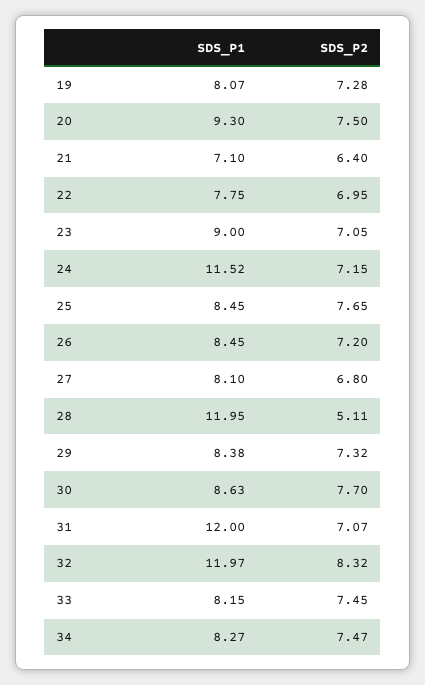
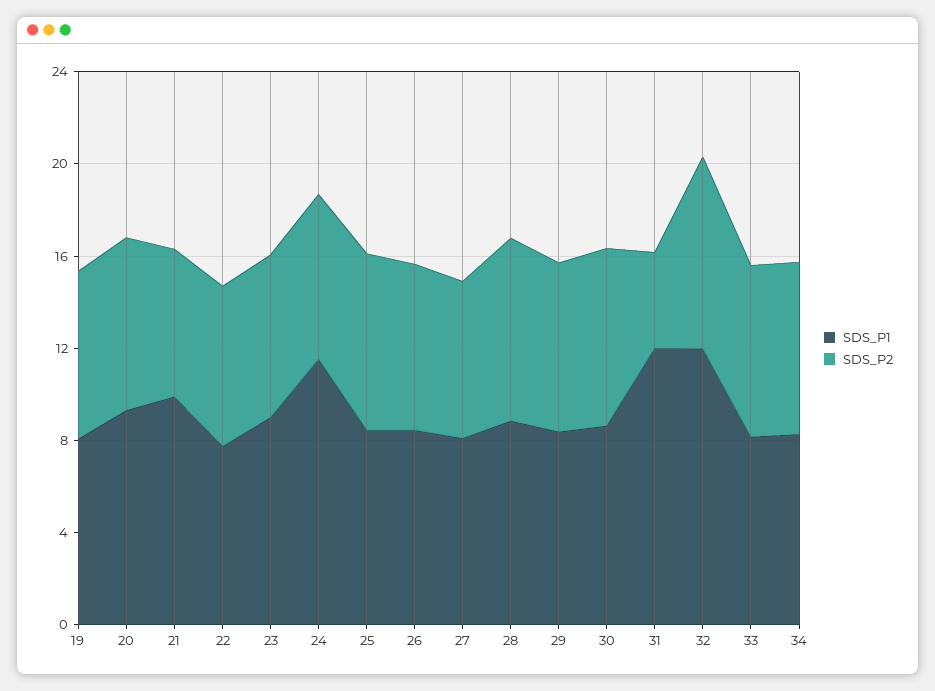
SDS_P1, 21: 7.1 -> 10
SDS_P1, 28: 11.95 -> 9
SDS_P2, 28: 5.11 -> 8
SDS_P2, 31: 7.07 -> 4

